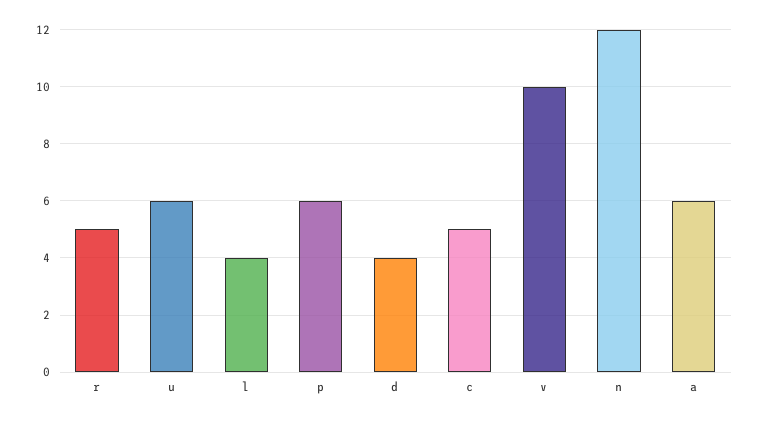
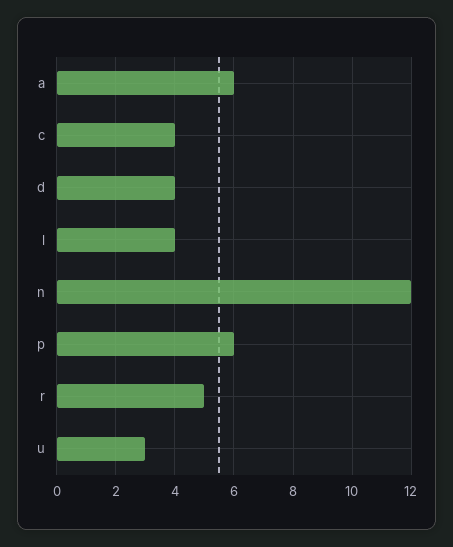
u: 6 -> 3
c: 5 -> 4
v: 10 -> none

